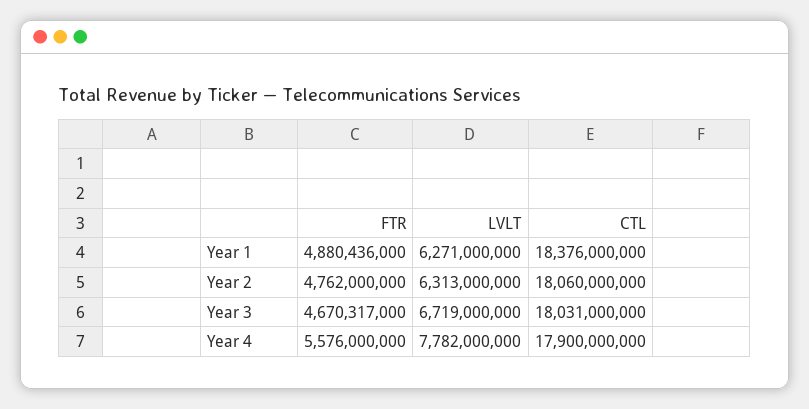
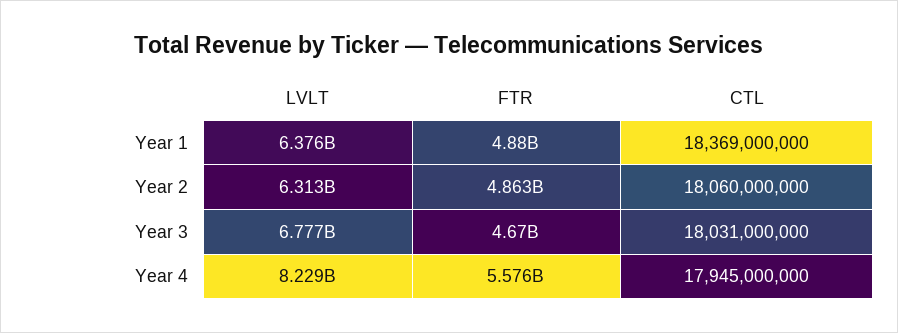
LVLT, Year 1: 6271000000 -> 6376000000
CTL, Year 1: 18376000000 -> 18369000000
FTR, Year 2: 4762000000 -> 4863000000
LVLT, Year 3: 6719000000 -> 6777000000
LVLT, Year 4: 7782000000 -> 8229000000
CTL, Year 4: 17900000000 -> 17945000000

